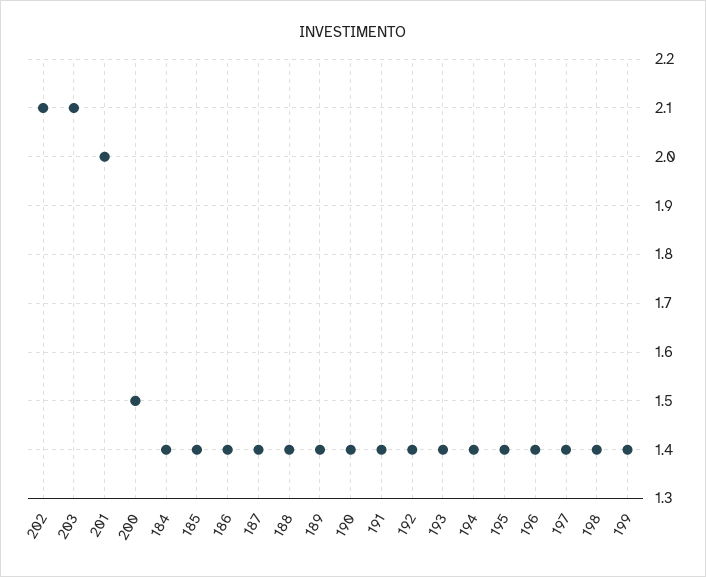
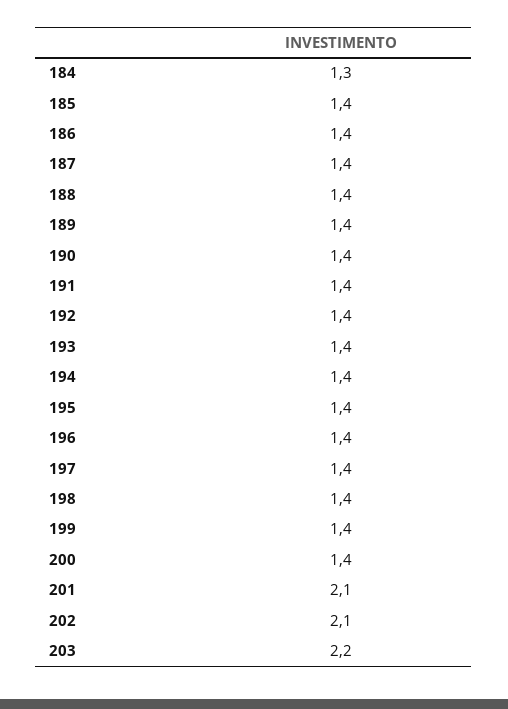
203: 2.1 -> 2.2
201: 2 -> 2.1
200: 1.5 -> 1.4
184: 1.4 -> 1.3

